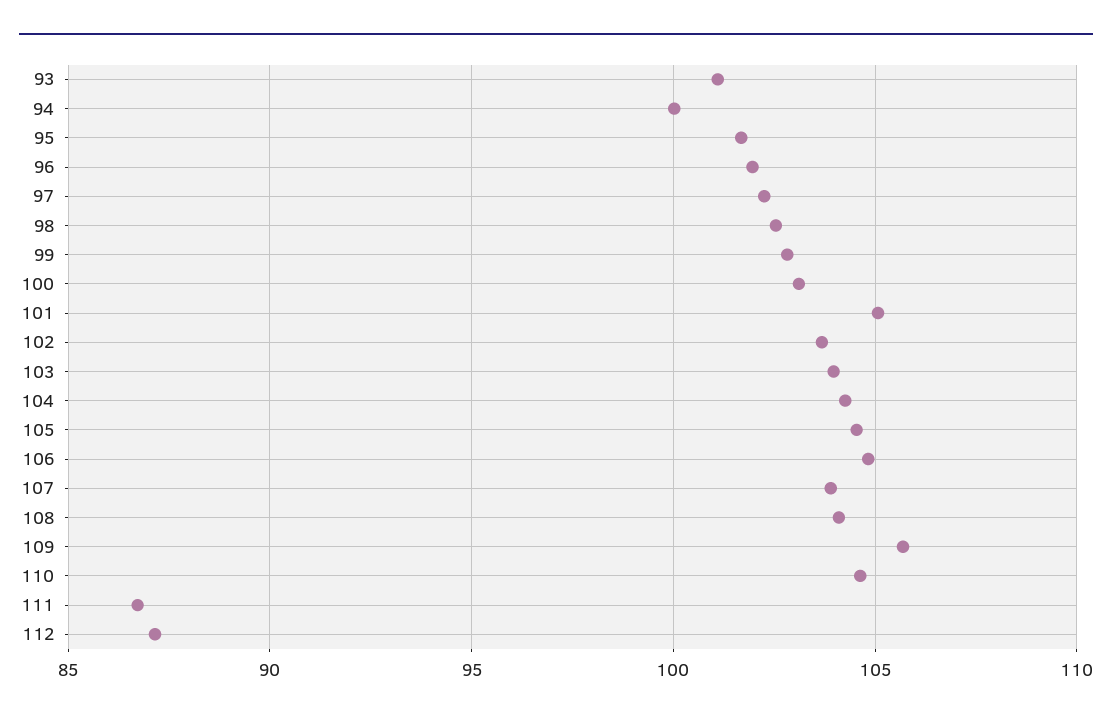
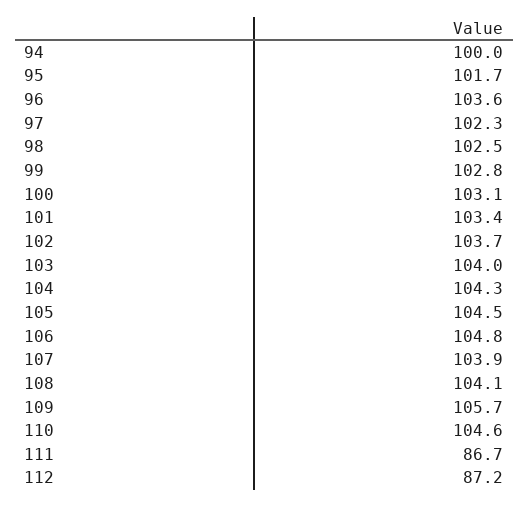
93: 101 -> none
96: 102 -> 103.6
101: 105 -> 103.4

